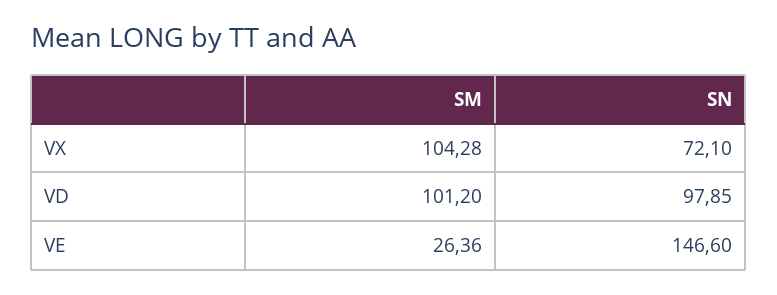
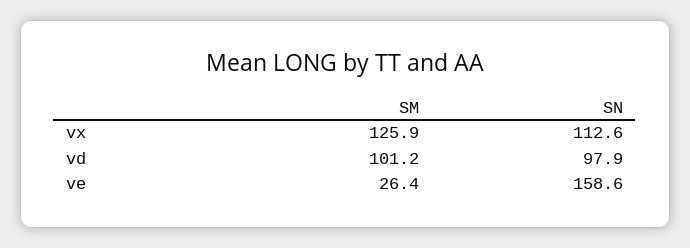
SM, VX: 104.28 -> 125.9
SN, VX: 72.1 -> 112.6
SN, VE: 146.6 -> 158.6

